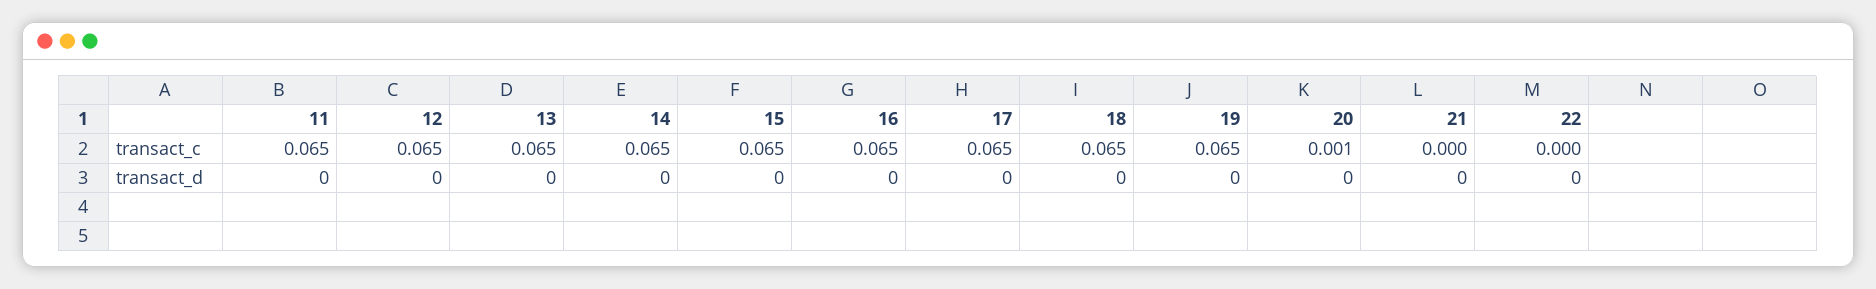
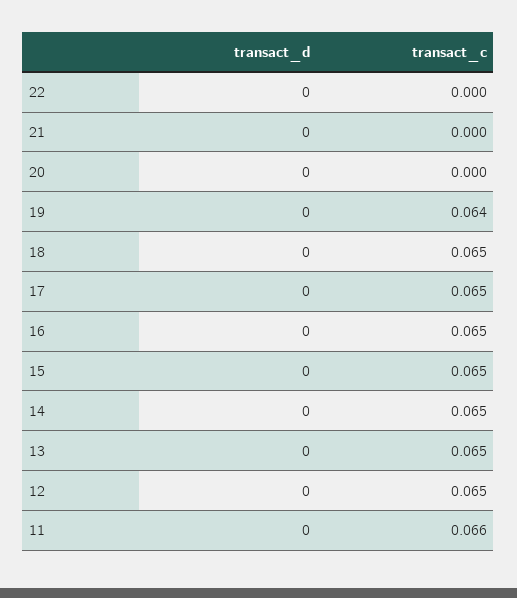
11, transact_c: 0.065 -> 0.066
19, transact_c: 0.065 -> 0.064
20, transact_c: 0.001 -> 0

